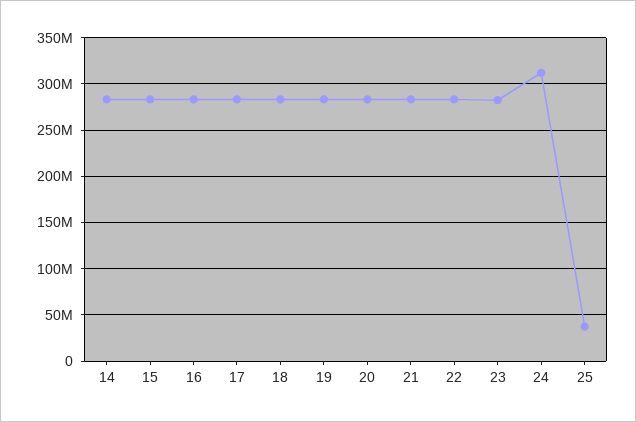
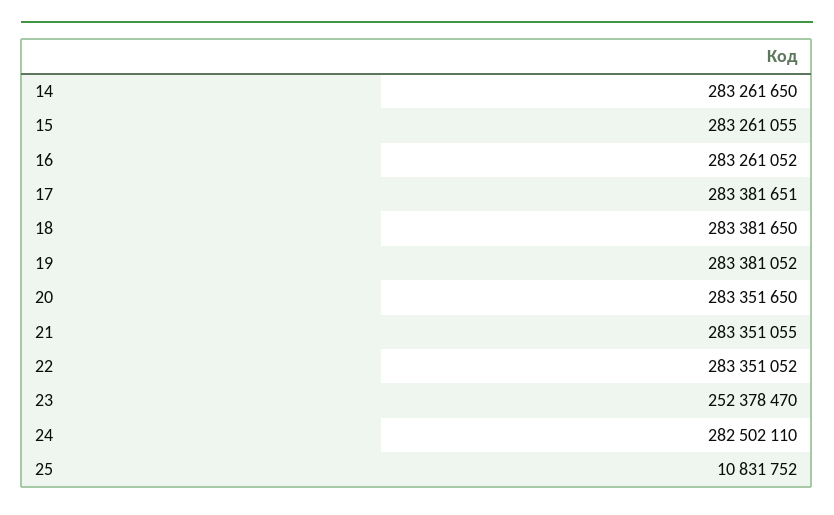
23: 280000000 -> 252378470
24: 310000000 -> 282502110
25: 40000000 -> 10831752

